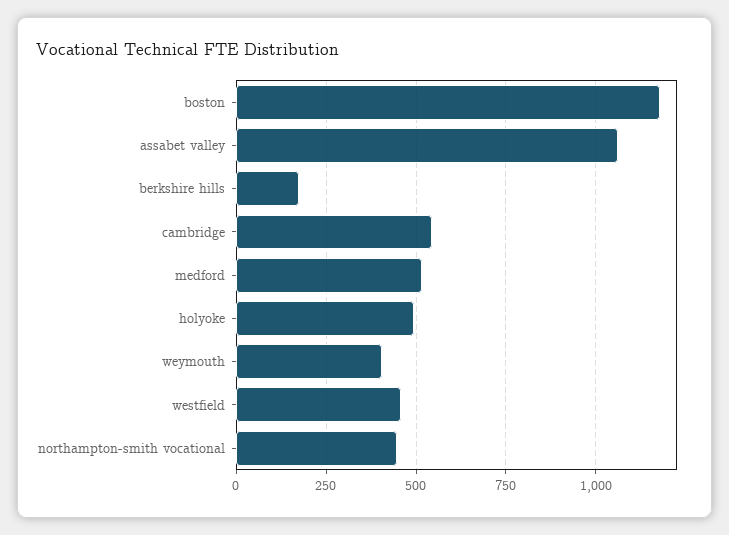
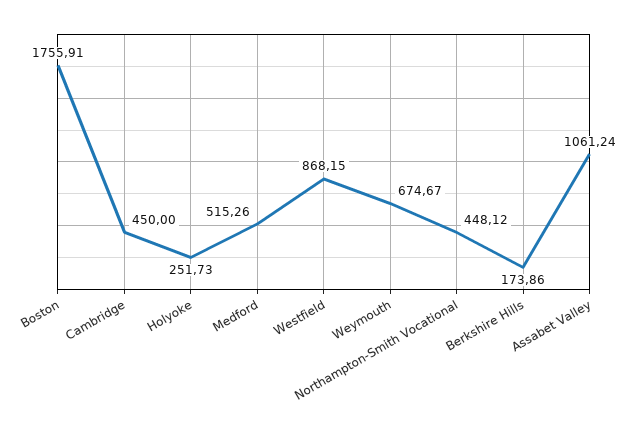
boston: 1175 -> 1755.91
cambridge: 550 -> 450
holyoke: 500 -> 251.73
weymouth: 400 -> 674.67
westfield: 450 -> 868.15

